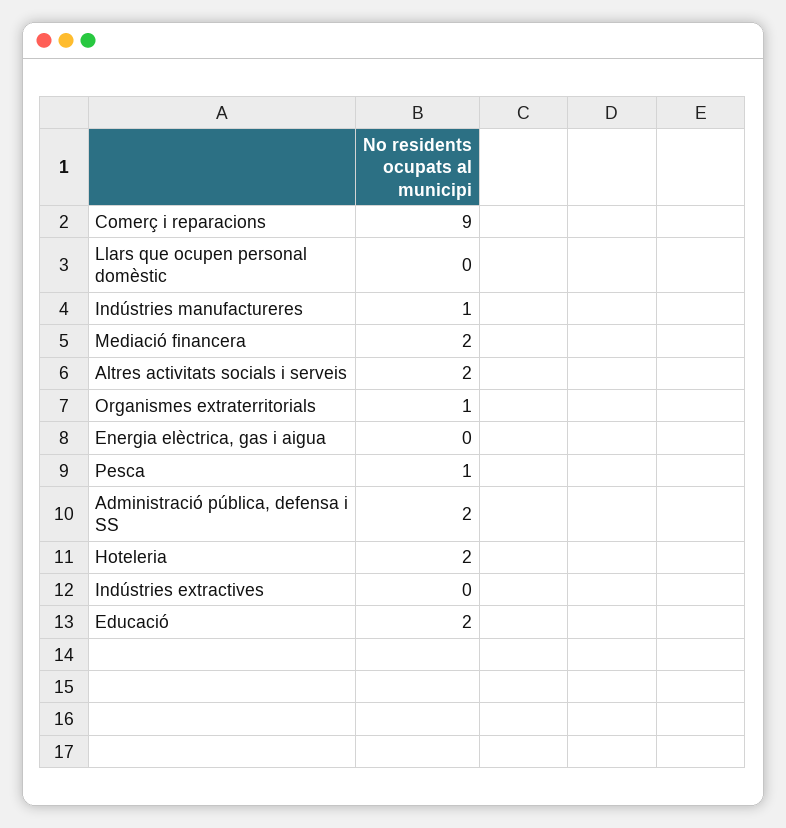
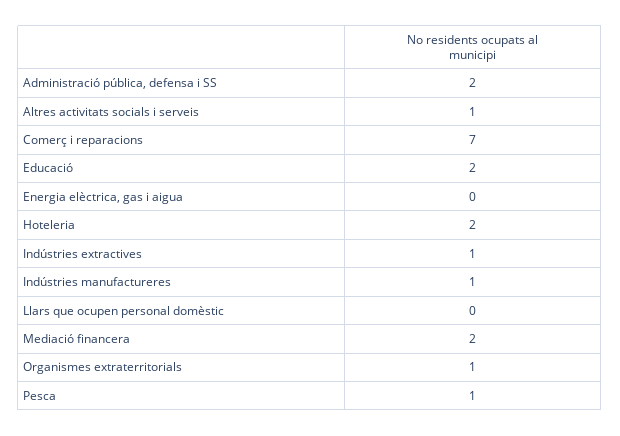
Comerç i reparacions: 9 -> 7
Altres activitats socials i serveis: 2 -> 1
Indústries extractives: 0 -> 1

